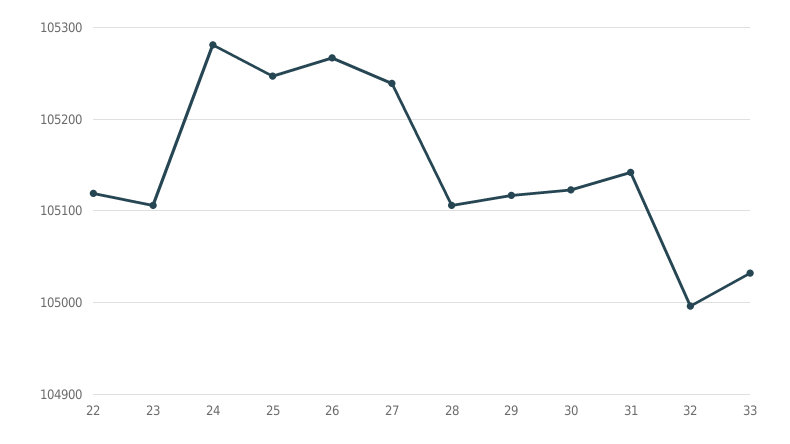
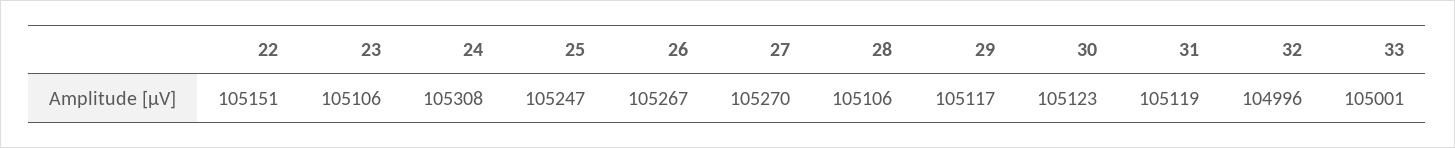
22: 105120 -> 105151
24: 105280 -> 105308
27: 105240 -> 105270
31: 105140 -> 105119
33: 105030 -> 105001

